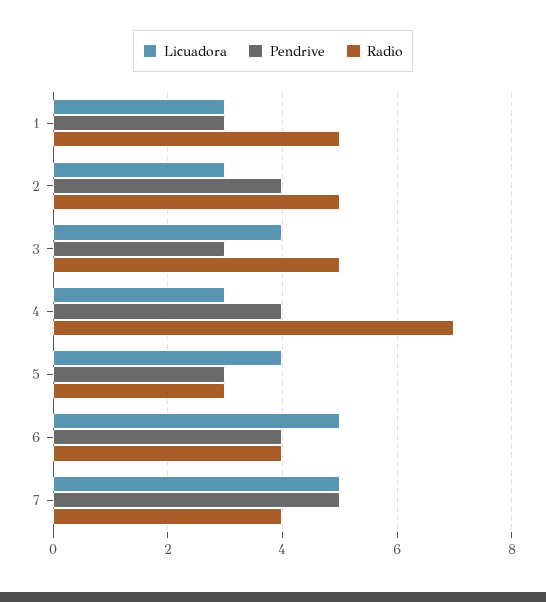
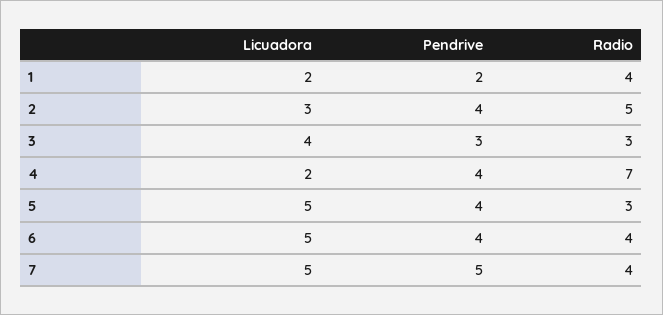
Licuadora, 1: 3 -> 2
Pendrive, 1: 3 -> 2
Radio, 1: 5 -> 4
Radio, 3: 5 -> 3
Licuadora, 4: 3 -> 2
Licuadora, 5: 4 -> 5
Pendrive, 5: 3 -> 4

